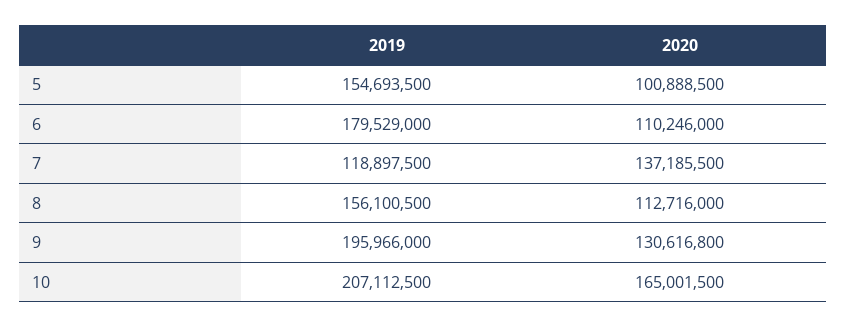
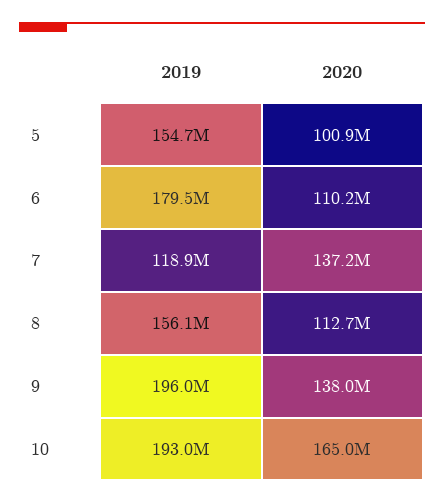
2020, 9: 130616800 -> 138000000
2019, 10: 207112500 -> 193000000

